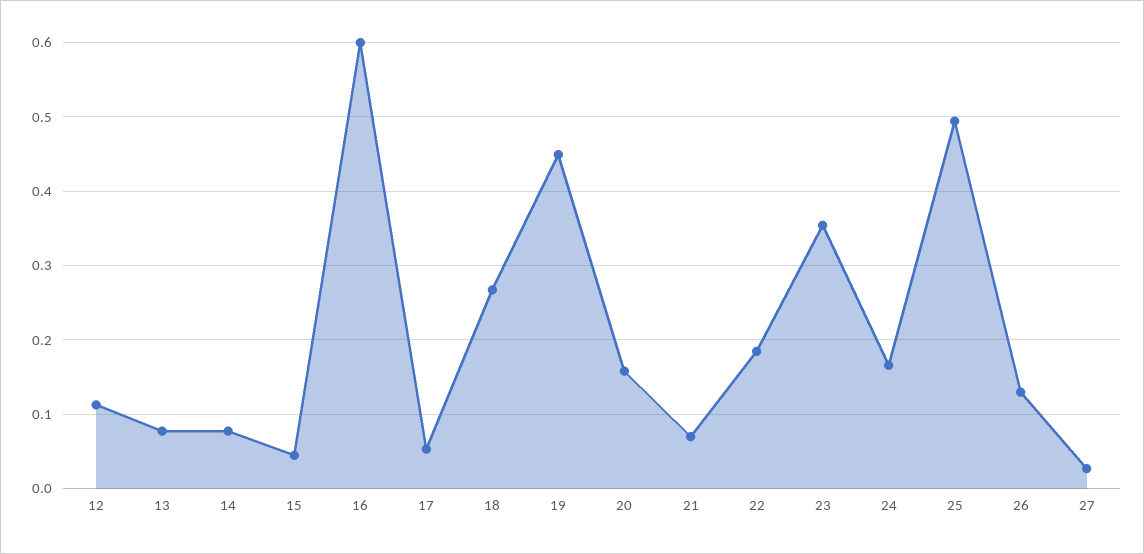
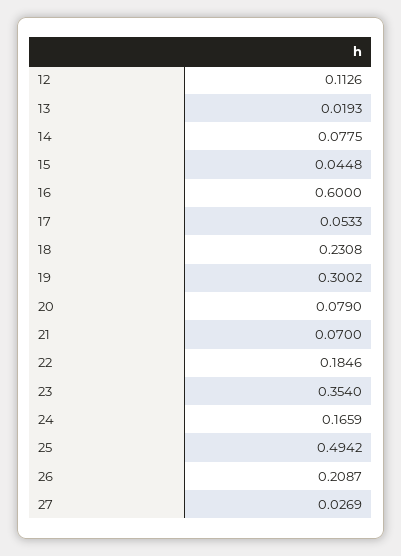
13: 0.08 -> 0.0193
18: 0.27 -> 0.2308
19: 0.45 -> 0.3002
20: 0.16 -> 0.079
26: 0.13 -> 0.2087

